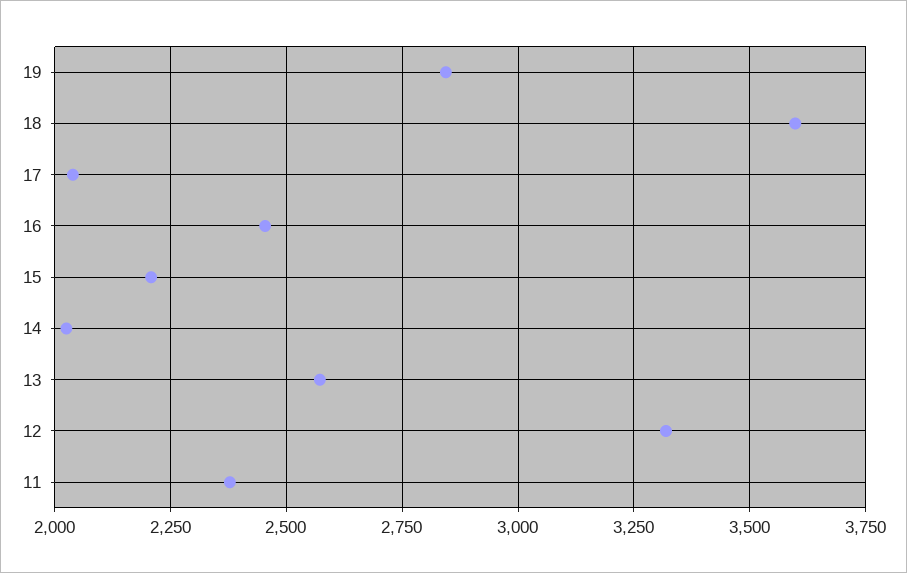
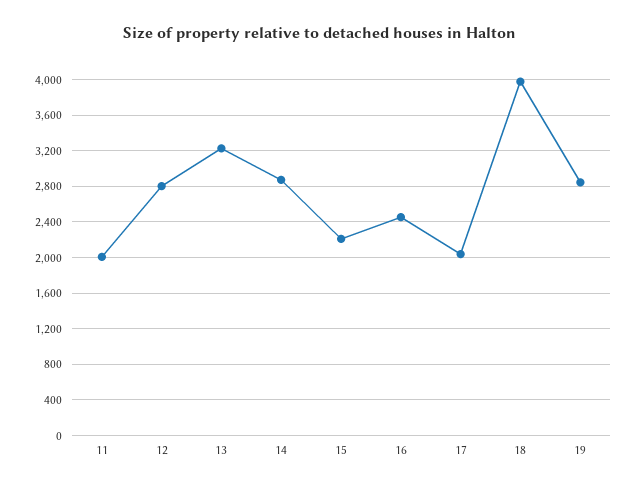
18: 3600 -> 4000
14: 2025 -> 2900
13: 2575 -> 3200
12: 3325 -> 2800
11: 2375 -> 2000

